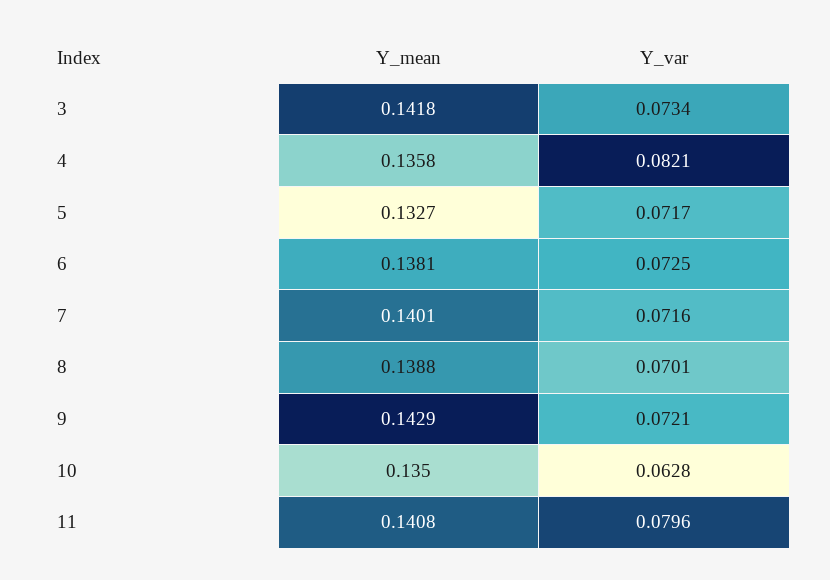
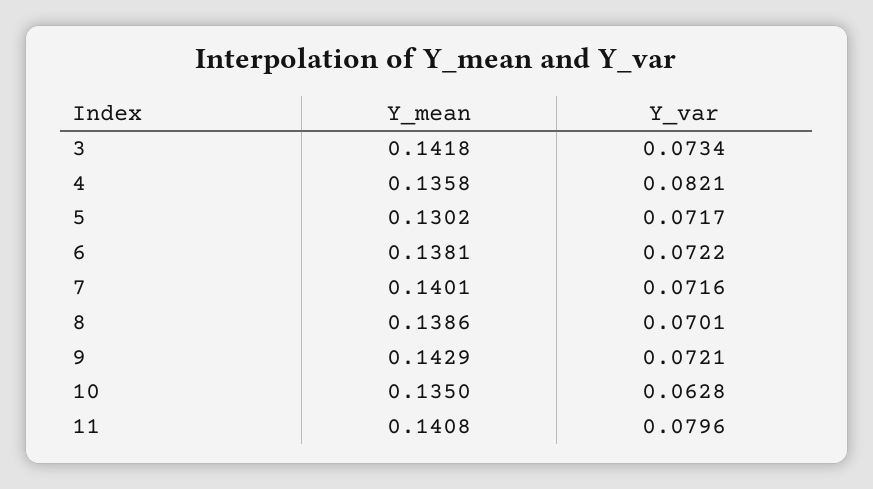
Y_mean, 5: 0.1327 -> 0.1302
Y_var, 6: 0.0725 -> 0.0722
Y_mean, 8: 0.1388 -> 0.1386

